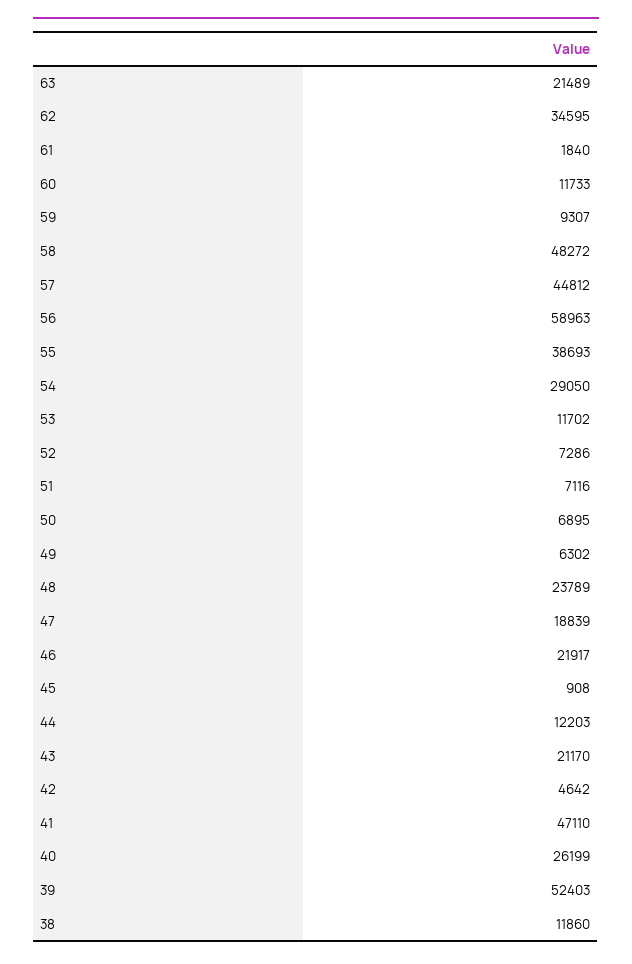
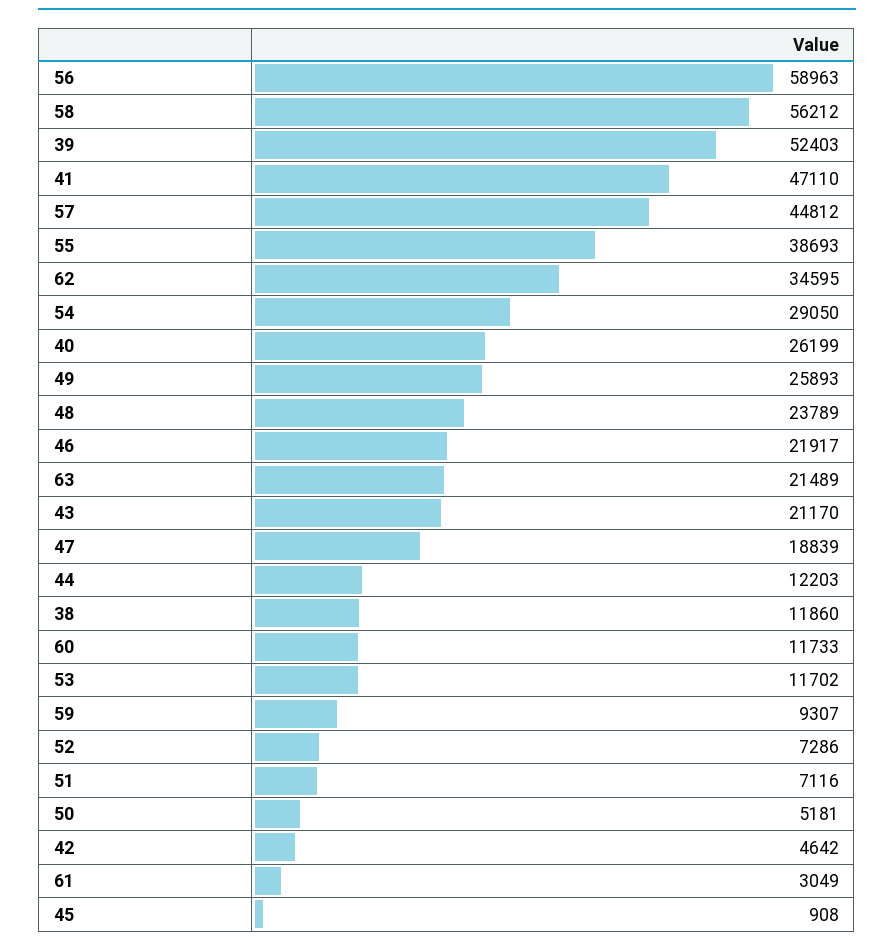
61: 1840 -> 3049
58: 48272 -> 56212
50: 6895 -> 5181
49: 6302 -> 25893

